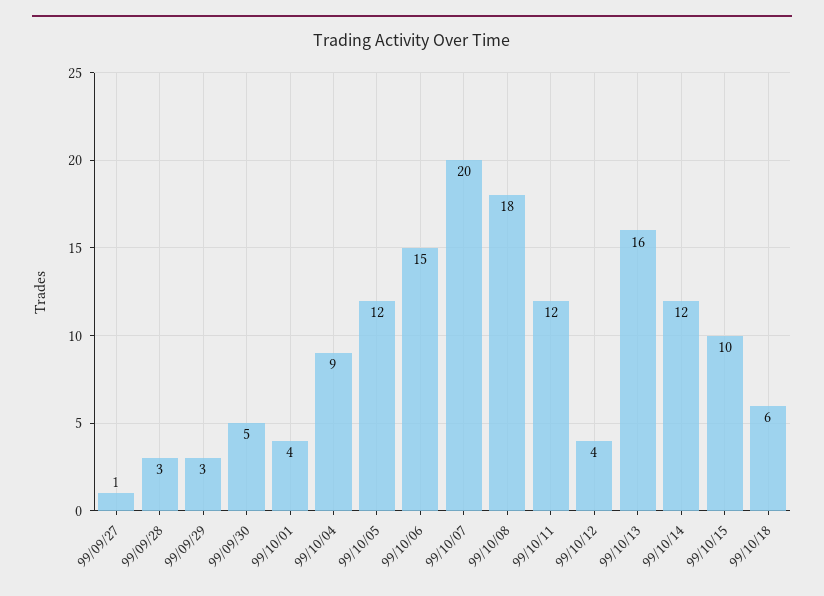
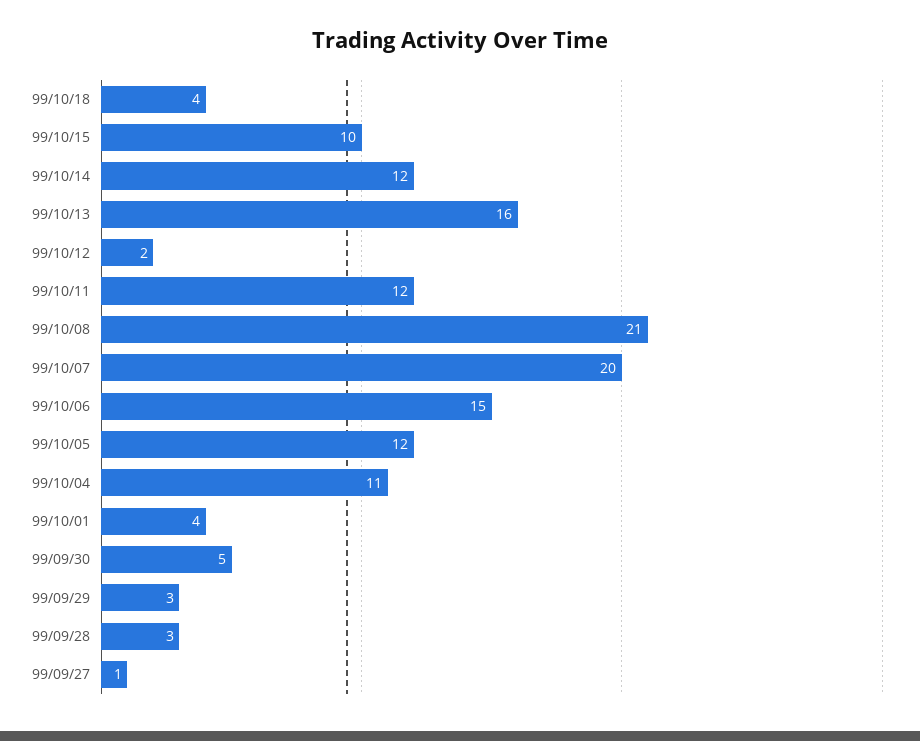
99/10/04: 9 -> 11
99/10/08: 18 -> 21
99/10/12: 4 -> 2
99/10/18: 6 -> 4

